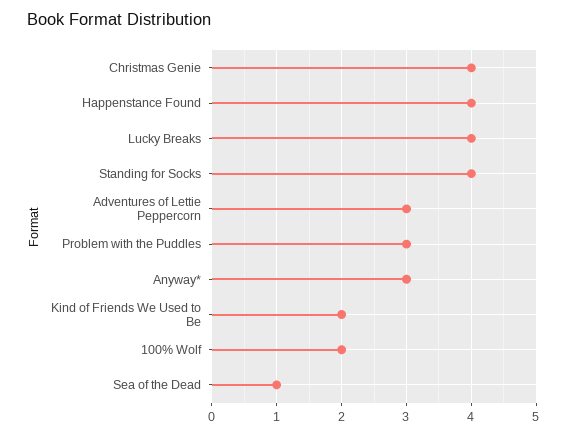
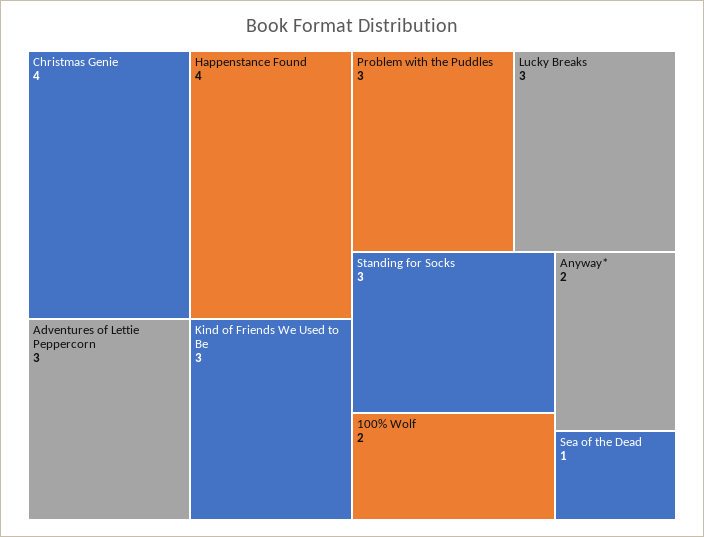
Lucky Breaks: 4 -> 3
Standing for Socks: 4 -> 3
Anyway*: 3 -> 2
Kind of Friends We Used to Be: 2 -> 3

